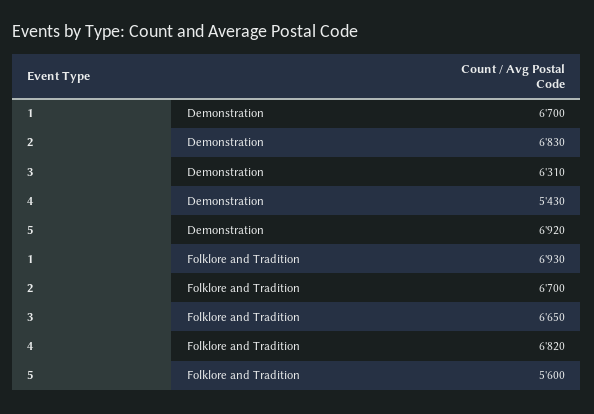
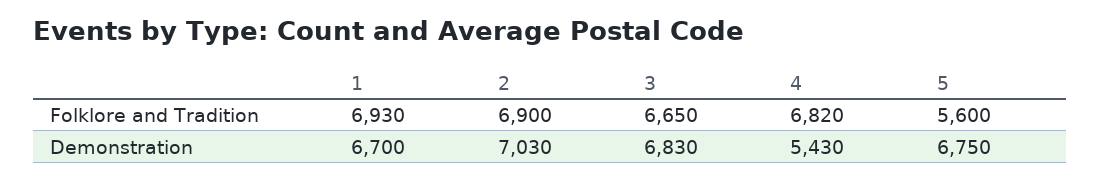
2, Demonstration: 6830 -> 7030
3, Demonstration: 6310 -> 6830
5, Demonstration: 6920 -> 6750
2, Folklore and Tradition: 6700 -> 6900

